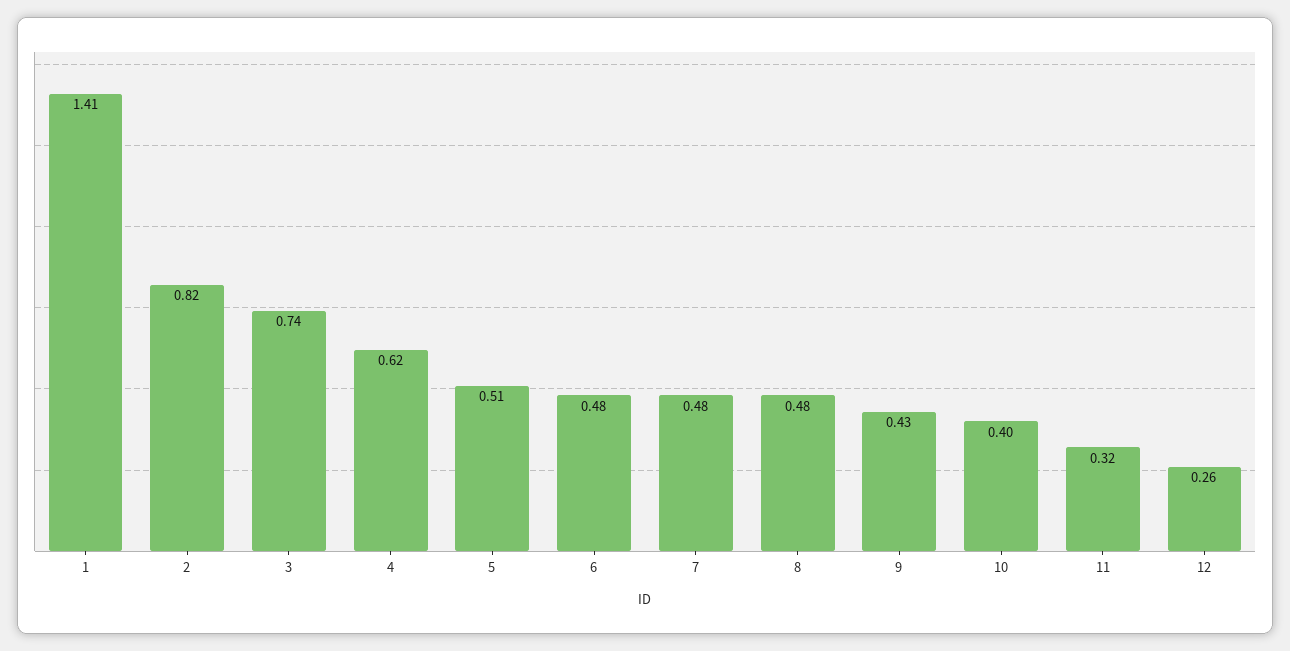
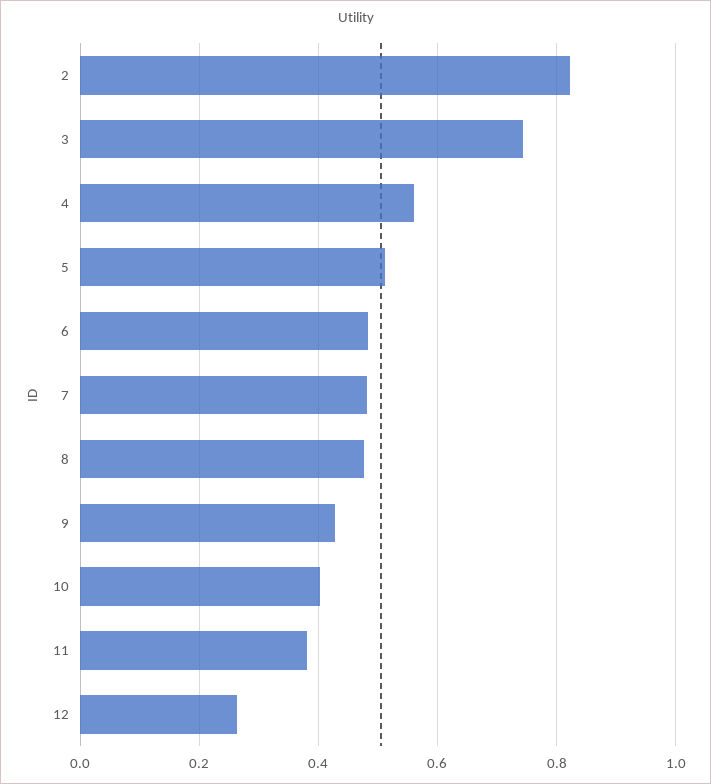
1: 1.41 -> none
4: 0.62 -> 0.56
11: 0.32 -> 0.38

